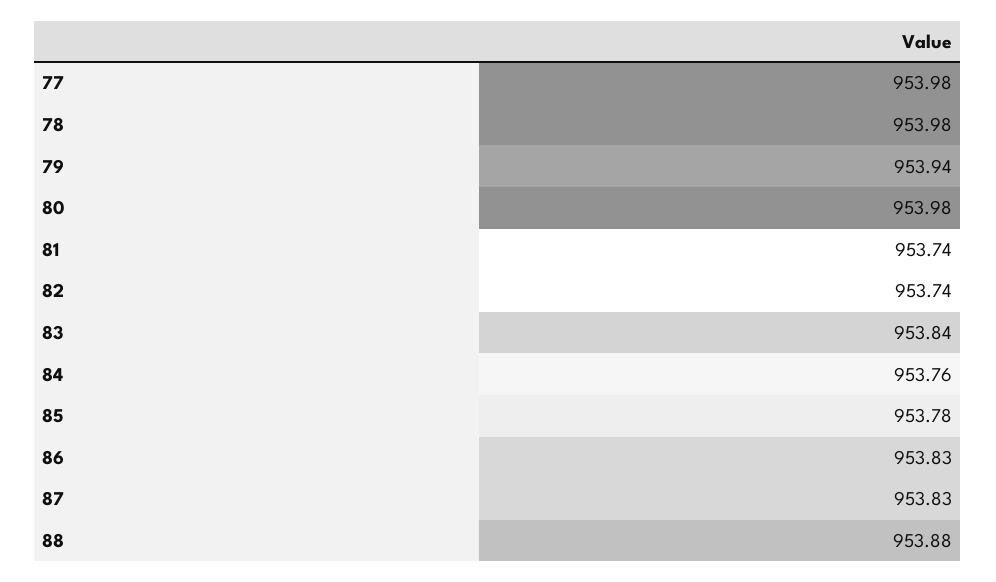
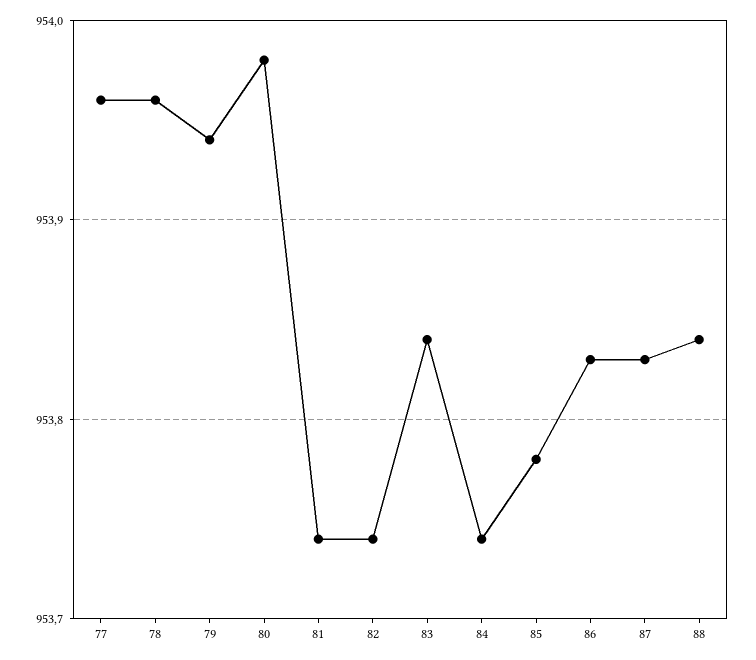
77: 953.98 -> 953.96
78: 953.98 -> 953.96
84: 953.76 -> 953.74
88: 953.88 -> 953.84

